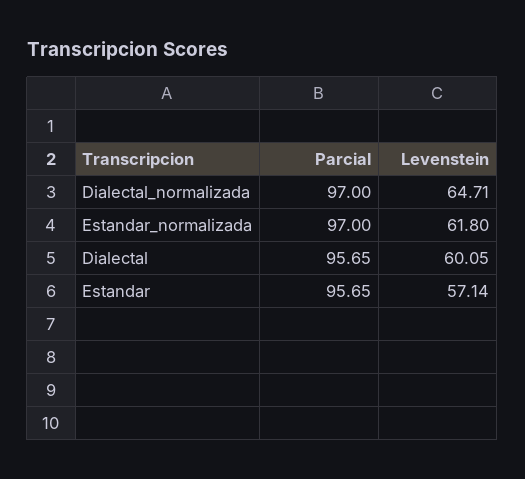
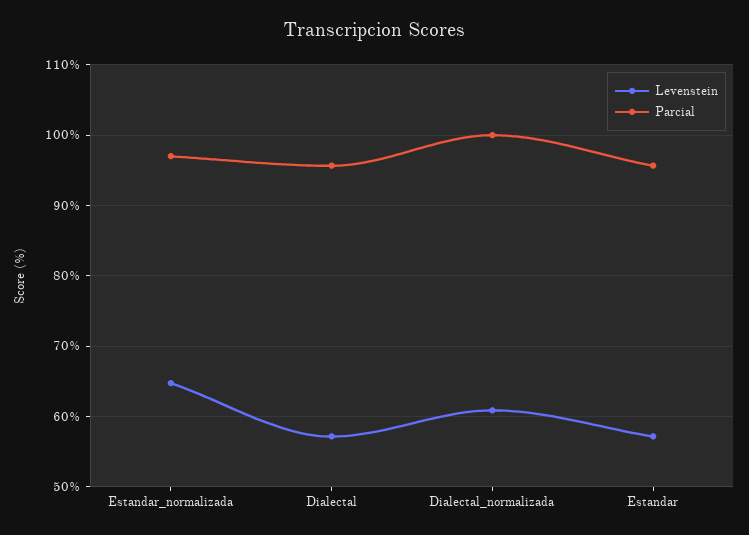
Parcial, Dialectal_normalizada: 97 -> 100
Levenstein, Dialectal_normalizada: 64.71 -> 61
Levenstein, Estandar_normalizada: 61.8 -> 65
Levenstein, Dialectal: 60.05 -> 57

